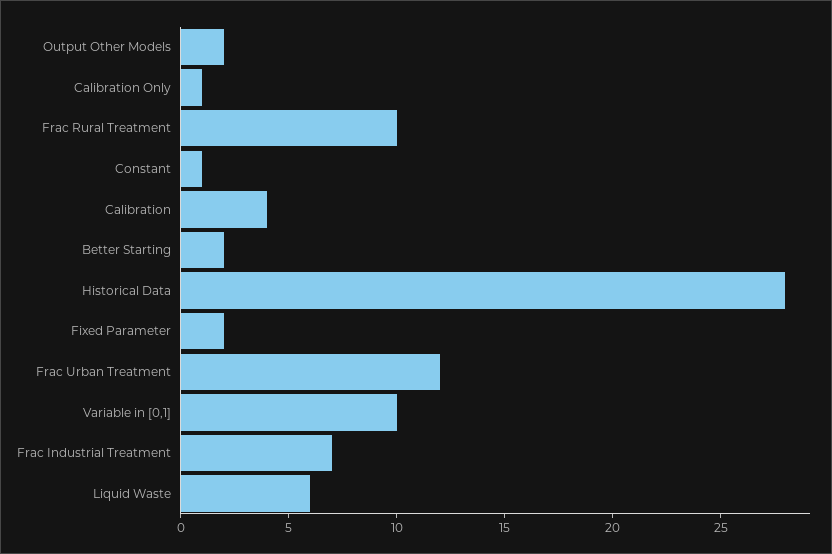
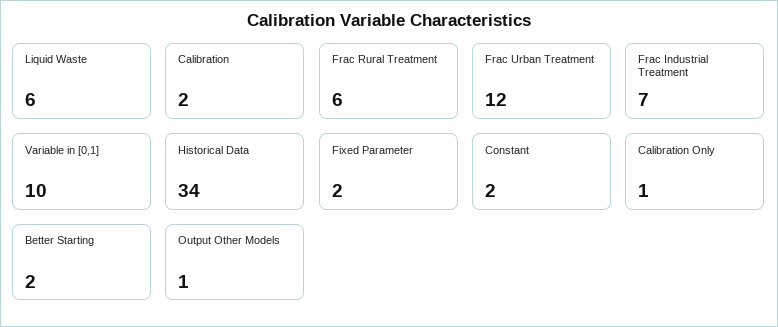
Output Other Models: 2 -> 1
Frac Rural Treatment: 10 -> 6
Constant: 1 -> 2
Calibration: 4 -> 2
Historical Data: 28 -> 34

